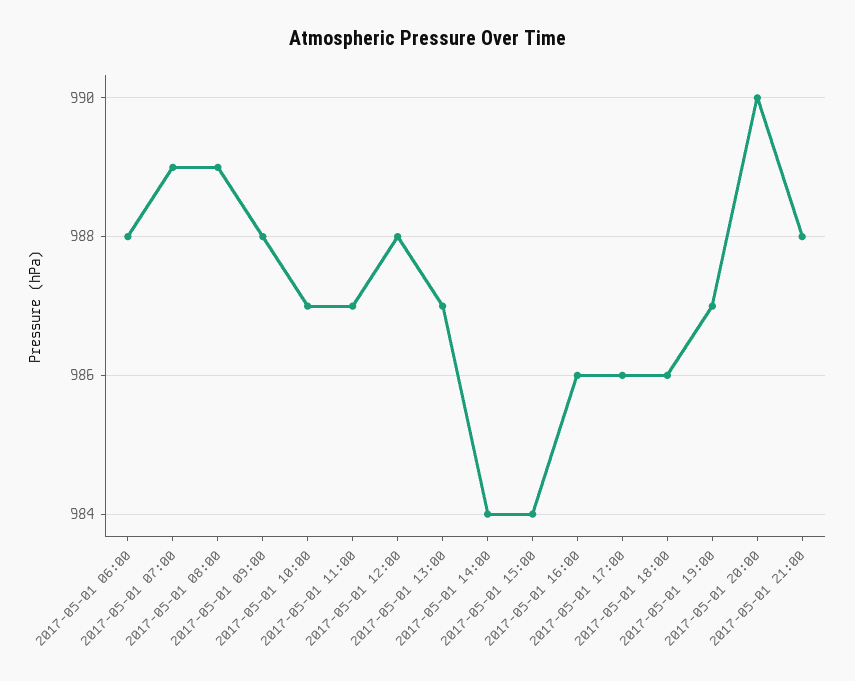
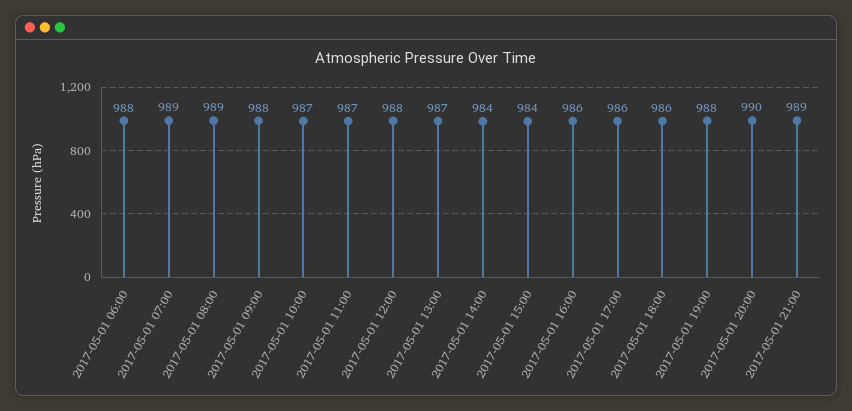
2017-05-01 19:00: 987 -> 988
2017-05-01 21:00: 988 -> 989

